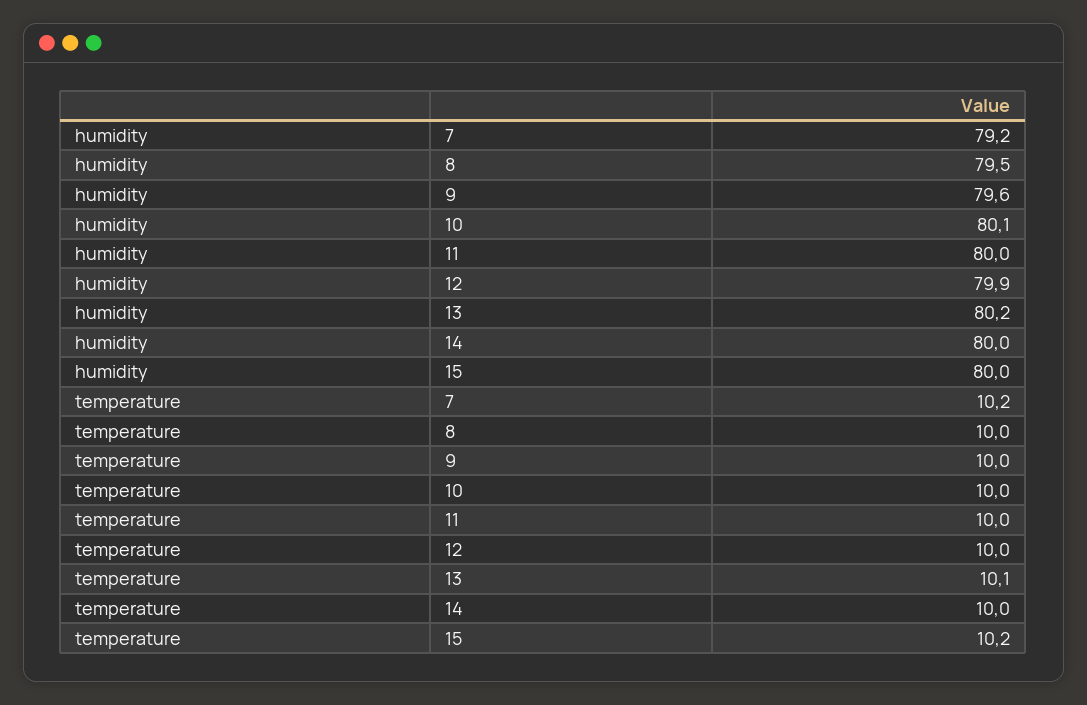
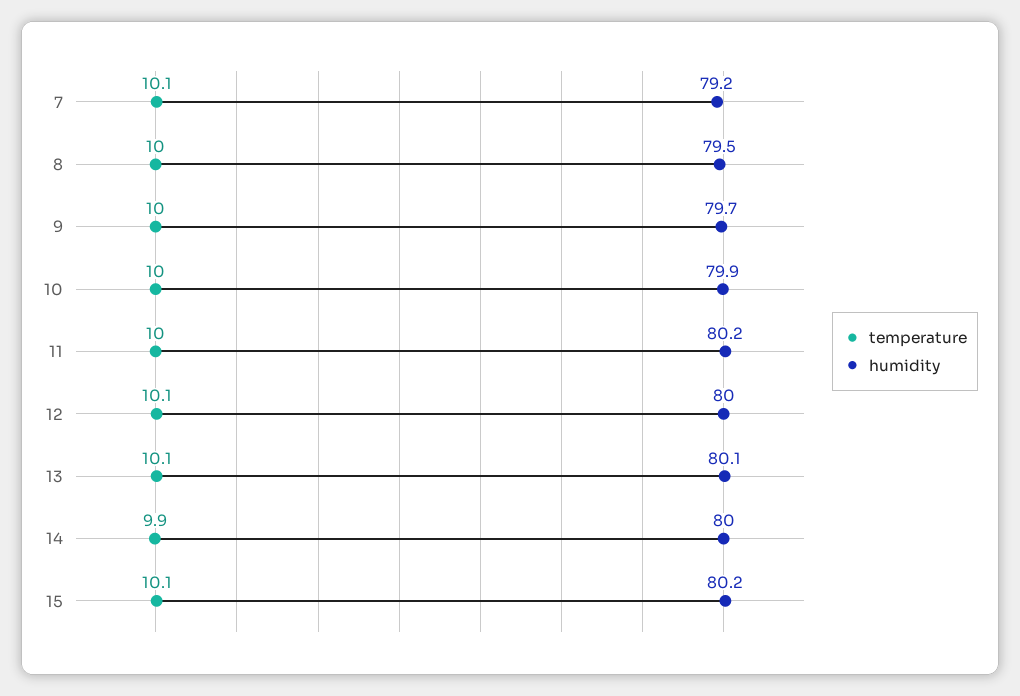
humidity, 9: 79.6 -> 79.7
humidity, 10: 80.1 -> 79.9
humidity, 11: 80 -> 80.2
humidity, 12: 79.9 -> 80
humidity, 13: 80.2 -> 80.1
humidity, 15: 80 -> 80.2
temperature, 7: 10.2 -> 10.1
temperature, 12: 10 -> 10.1
temperature, 14: 10 -> 9.9
temperature, 15: 10.2 -> 10.1

